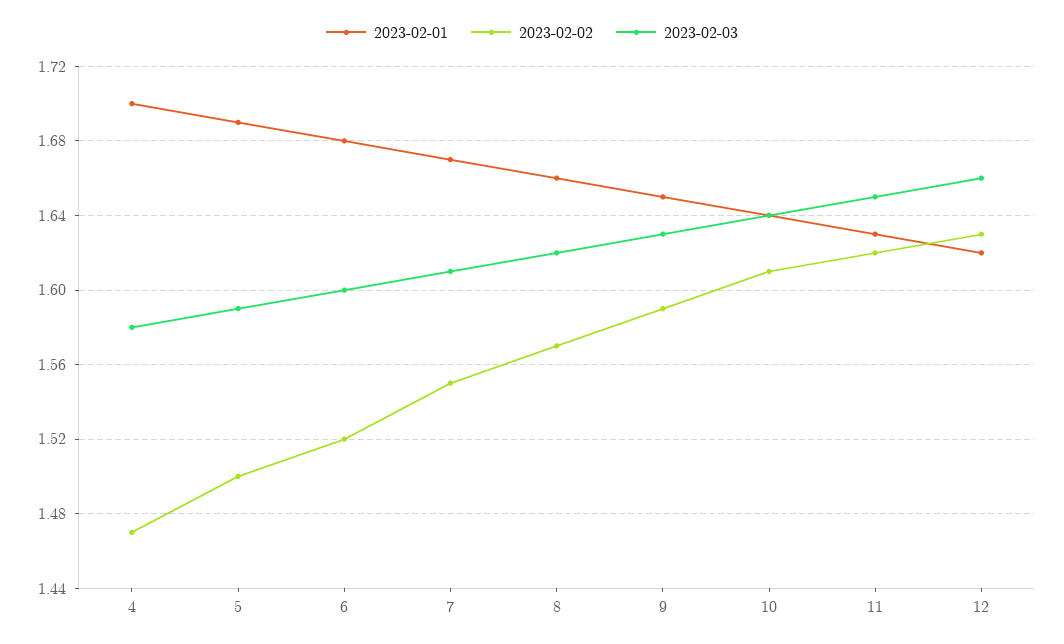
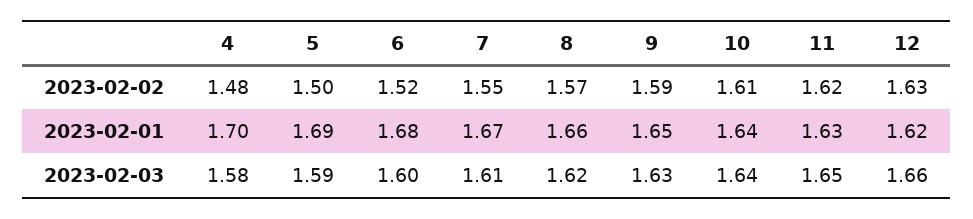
2023-02-02, 4: 1.47 -> 1.48

